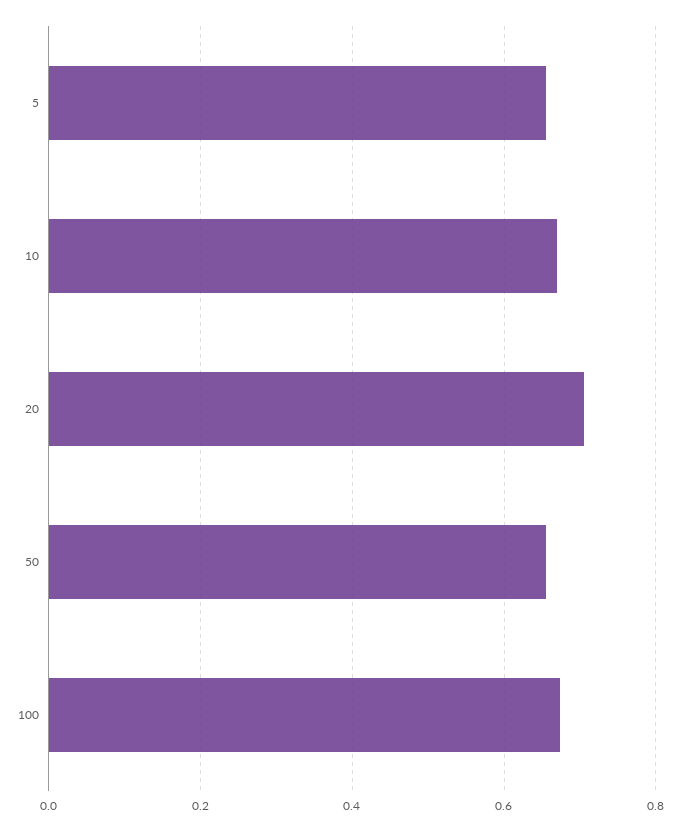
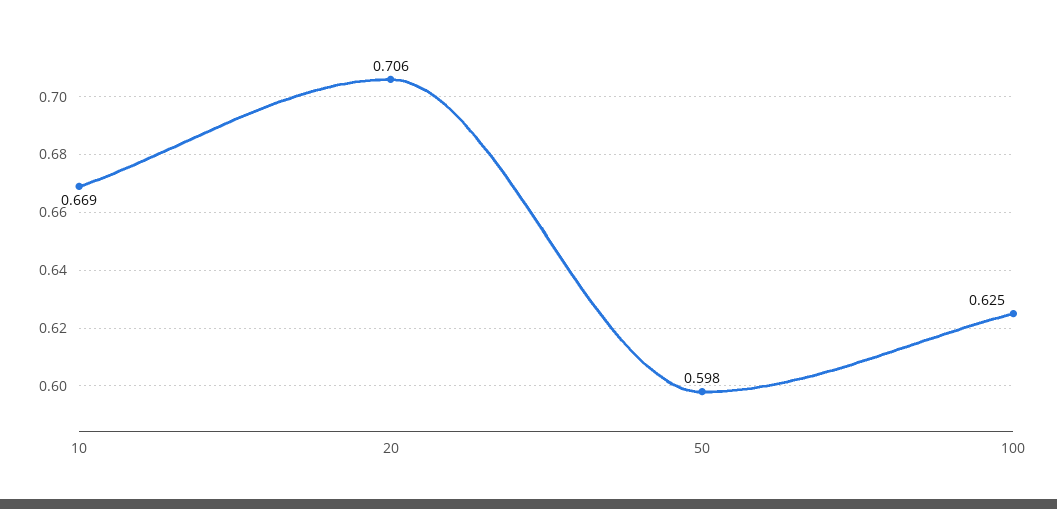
5: 0.66 -> none
50: 0.66 -> 0.598
100: 0.68 -> 0.625

